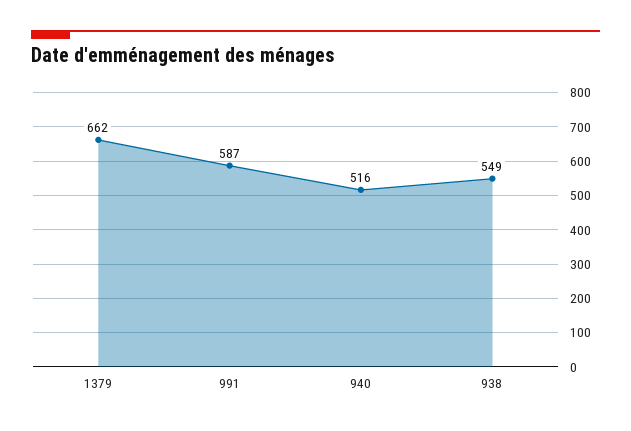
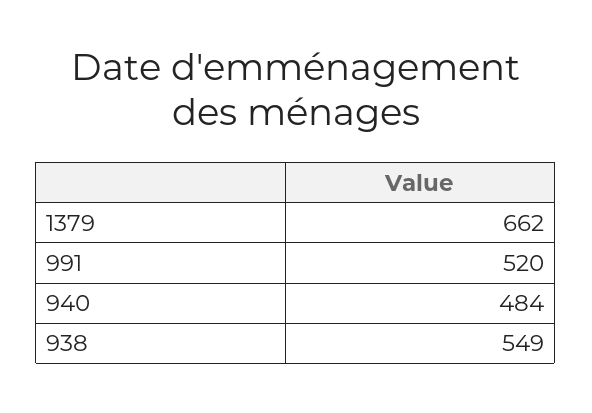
991: 587 -> 520
940: 516 -> 484

